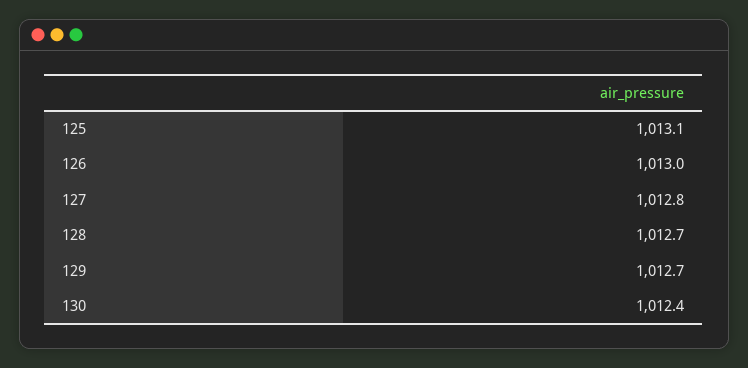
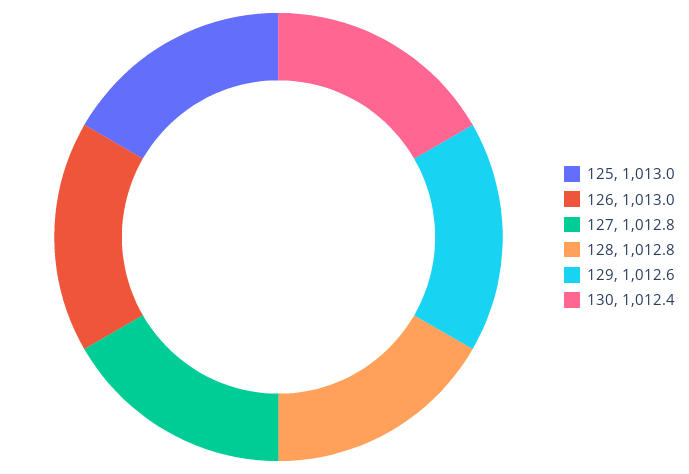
125: 1013.1 -> 1013
128: 1012.7 -> 1012.8
129: 1012.7 -> 1012.6

